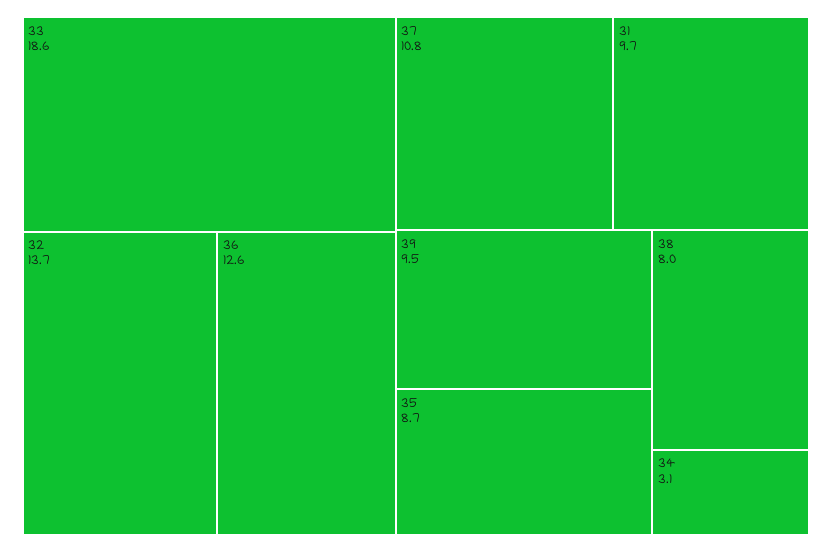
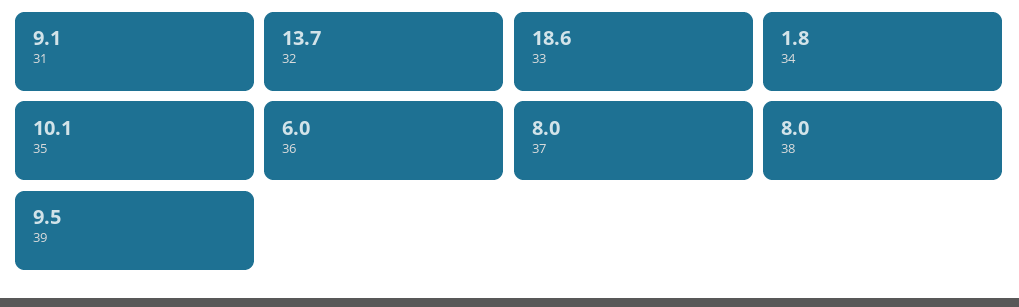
36: 12.6 -> 6
37: 10.8 -> 8
31: 9.7 -> 9.1
35: 8.7 -> 10.1
34: 3.1 -> 1.8

